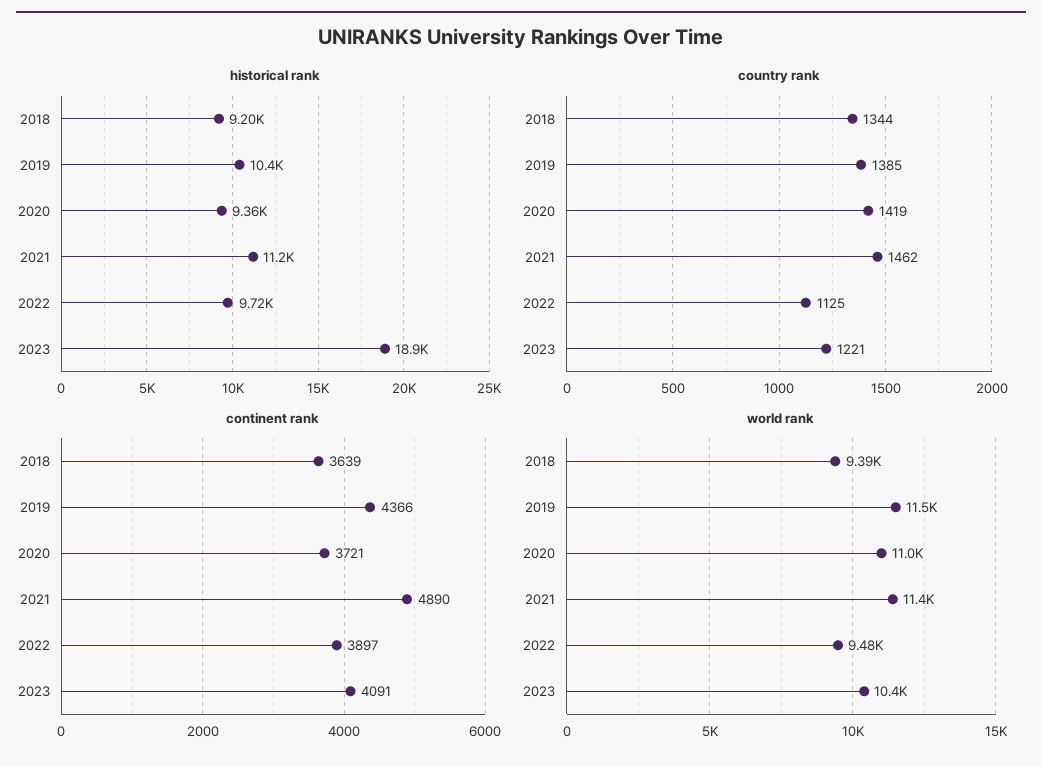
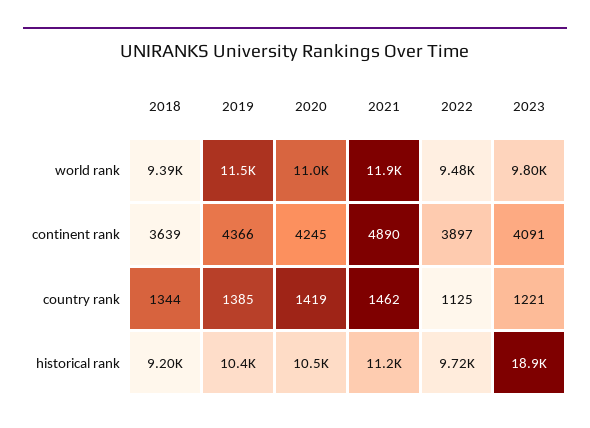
historical rank, 2020: 9360 -> 10500
continent rank, 2020: 3721 -> 4245
world rank, 2021: 11400 -> 11900
world rank, 2023: 10400 -> 9800

